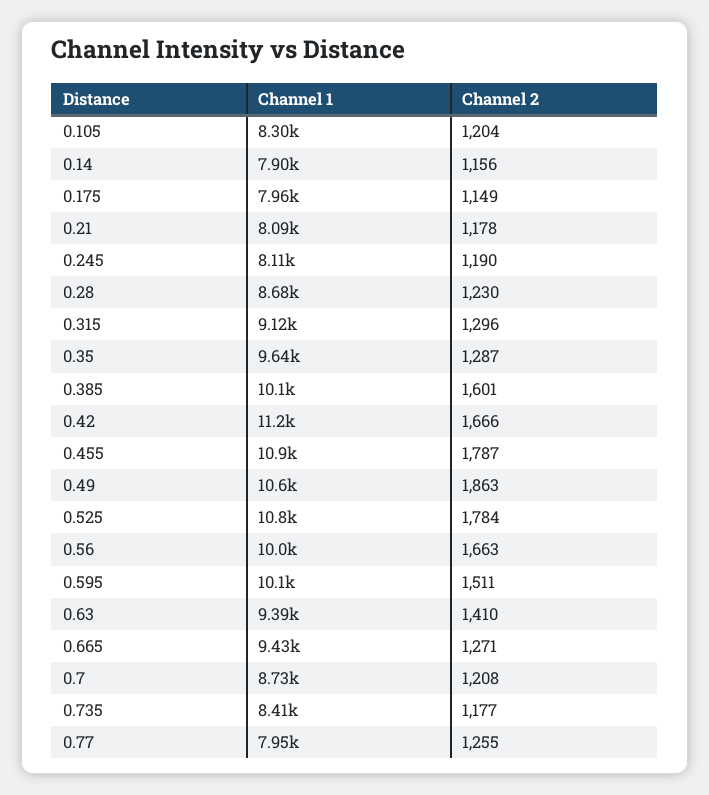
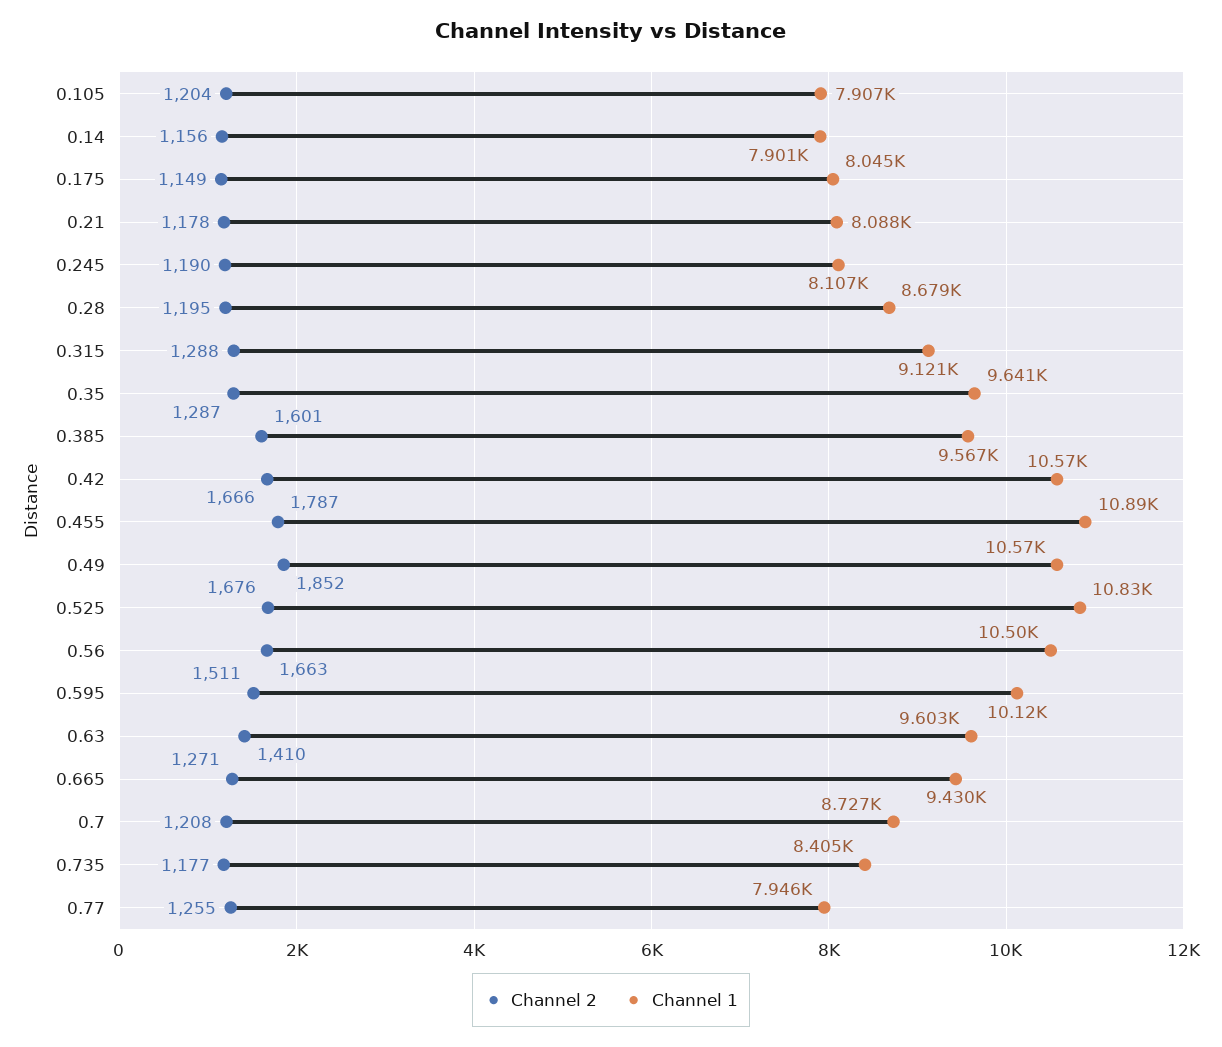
Channel 1, 0.105: 8300 -> 7907
Channel 1, 0.175: 7960 -> 8045
Channel 2, 0.28: 1230 -> 1195
Channel 2, 0.315: 1296 -> 1288
Channel 1, 0.385: 10100 -> 9567
Channel 1, 0.42: 11200 -> 10570
Channel 2, 0.49: 1863 -> 1852
Channel 2, 0.525: 1784 -> 1676
Channel 1, 0.56: 10000 -> 10500
Channel 1, 0.63: 9390 -> 9603

